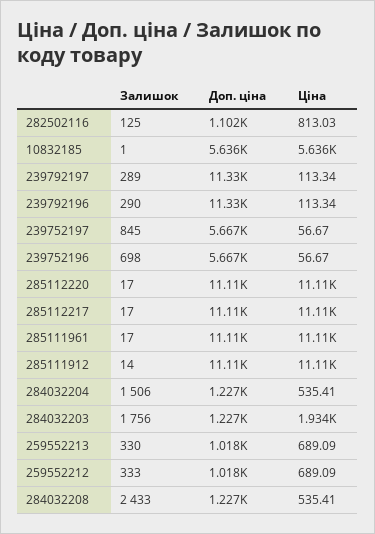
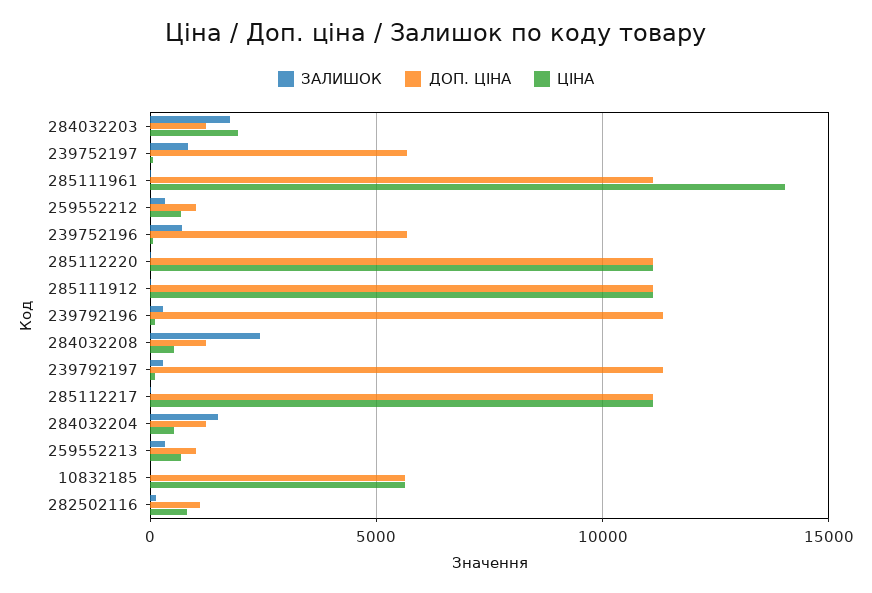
Ціна, 285111961: 11110 -> 14000

